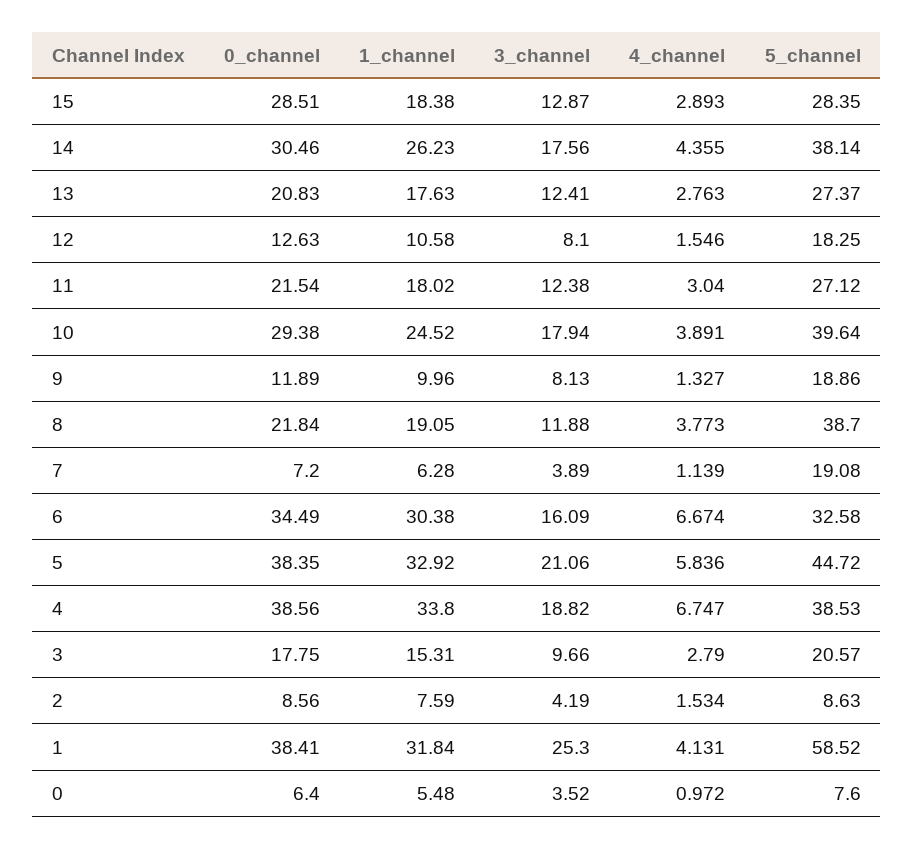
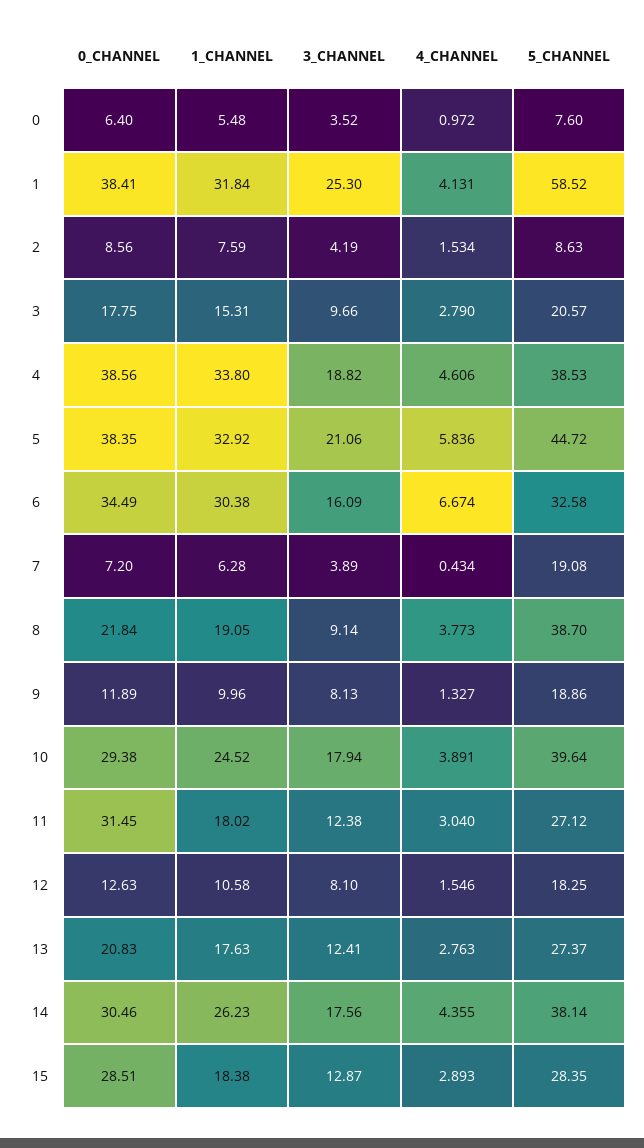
0_channel, 11: 21.54 -> 31.45
3_channel, 8: 11.88 -> 9.14
4_channel, 7: 1.139 -> 0.434
4_channel, 4: 6.747 -> 4.606

